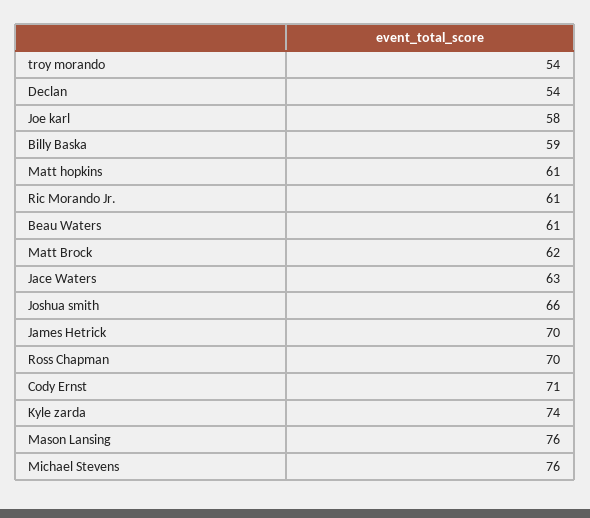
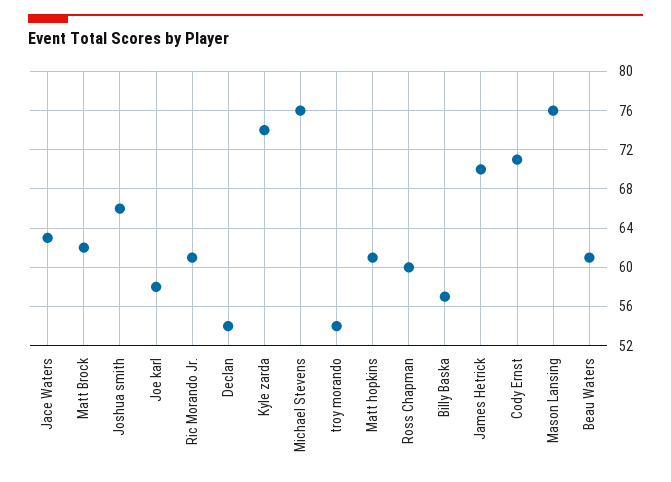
Billy Baska: 59 -> 57
Ross Chapman: 70 -> 60

